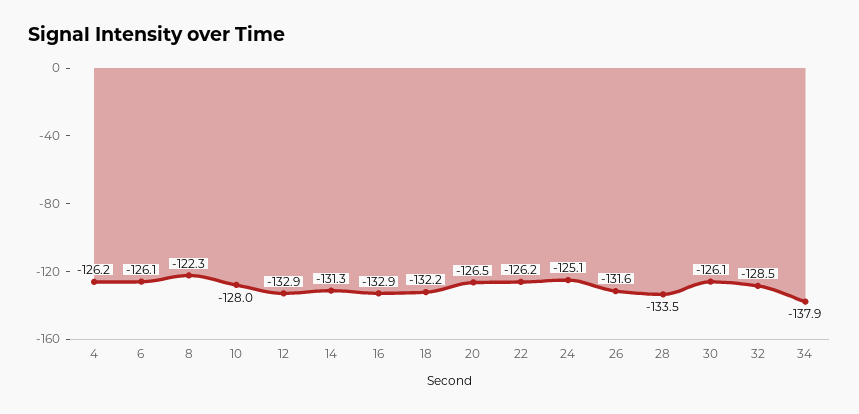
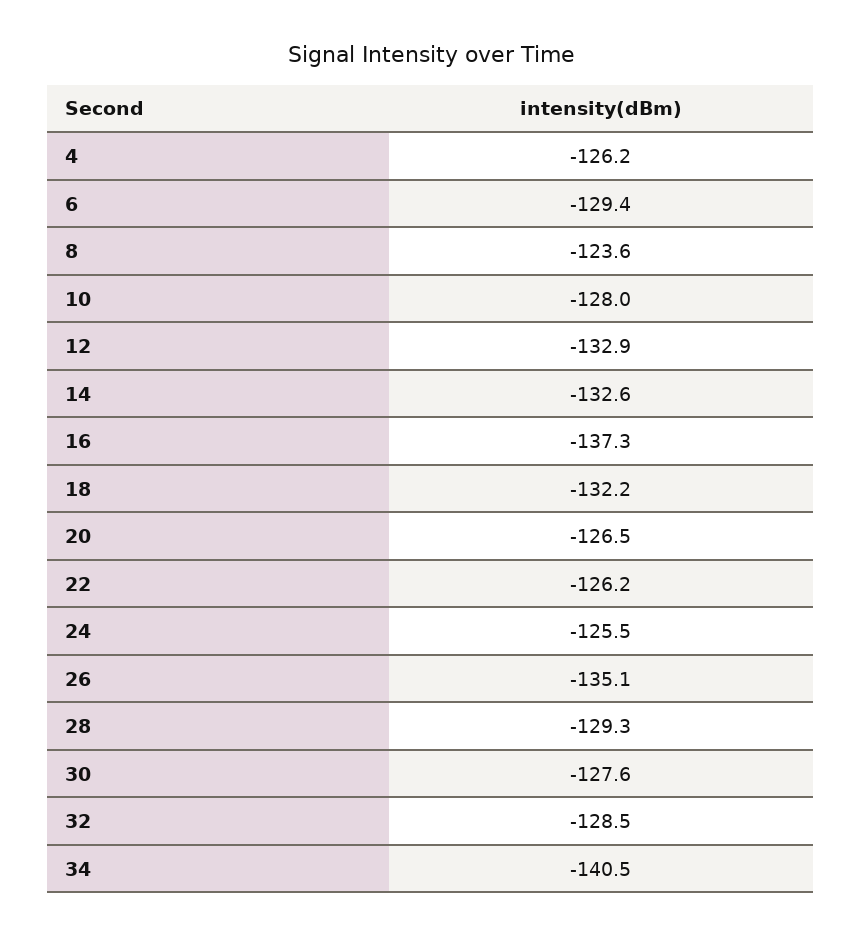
6: -126.1 -> -129.4
8: -122.3 -> -123.6
14: -131.3 -> -132.6
16: -132.9 -> -137.3
24: -125.1 -> -125.5
26: -131.6 -> -135.1
28: -133.5 -> -129.3
30: -126.1 -> -127.6
34: -137.9 -> -140.5

